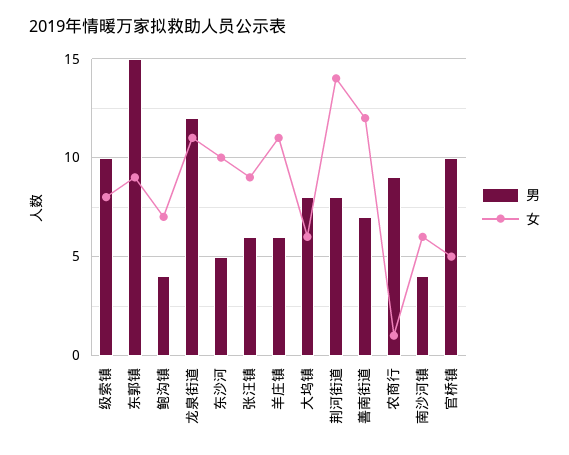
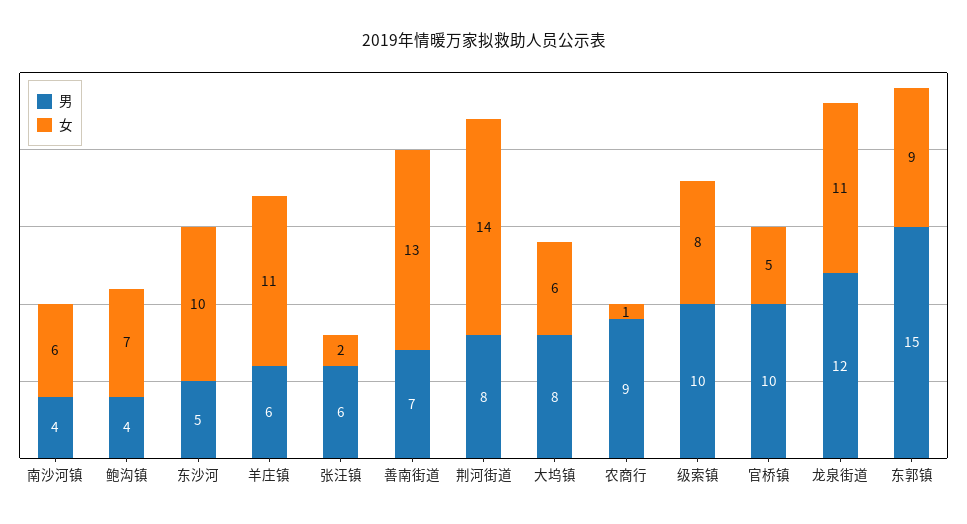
女, 张汪镇: 9 -> 2
女, 善南街道: 12 -> 13

